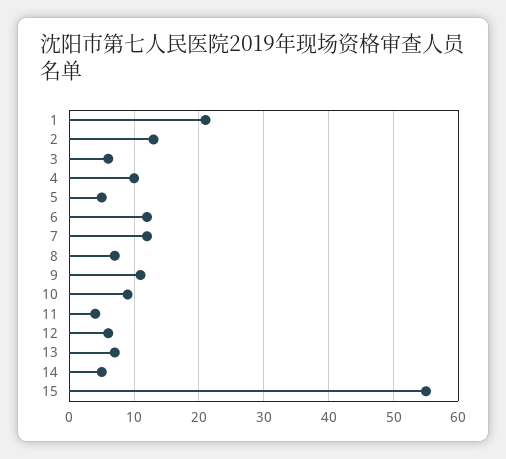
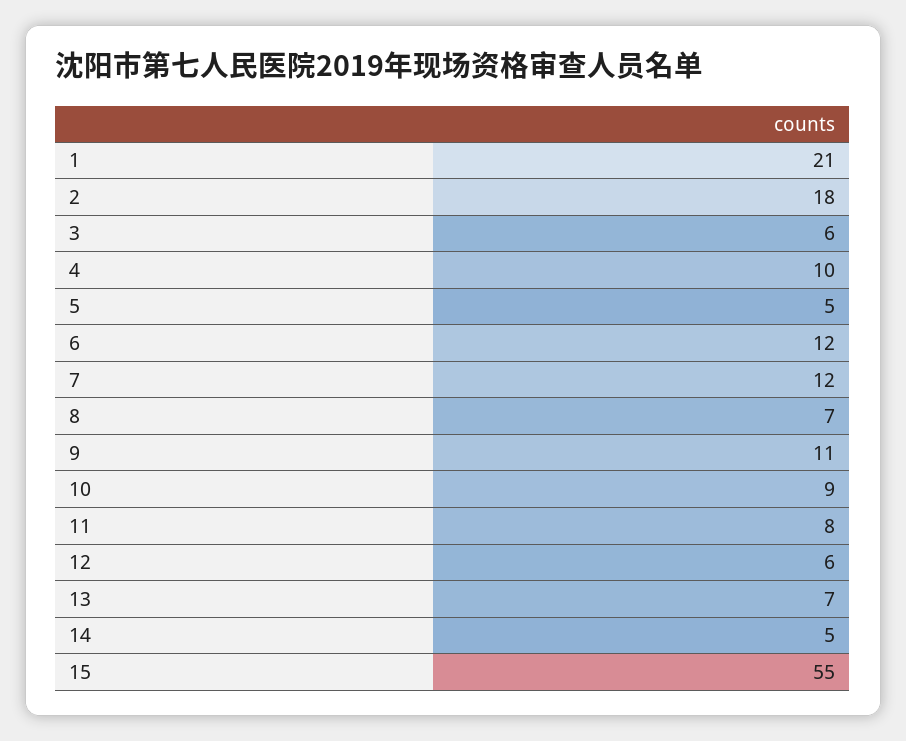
2: 13 -> 18
11: 4 -> 8

